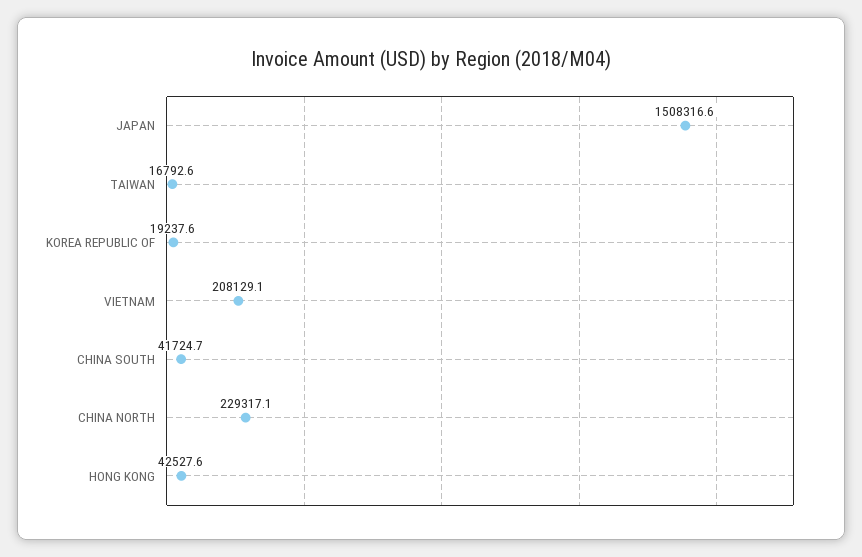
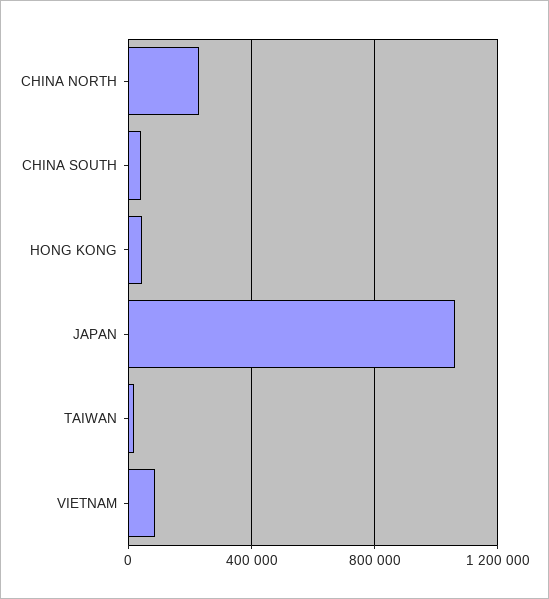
JAPAN: 1508316.6 -> 1050000
KOREA REPUBLIC OF: 19237.6 -> none
VIETNAM: 208129.1 -> 100000

